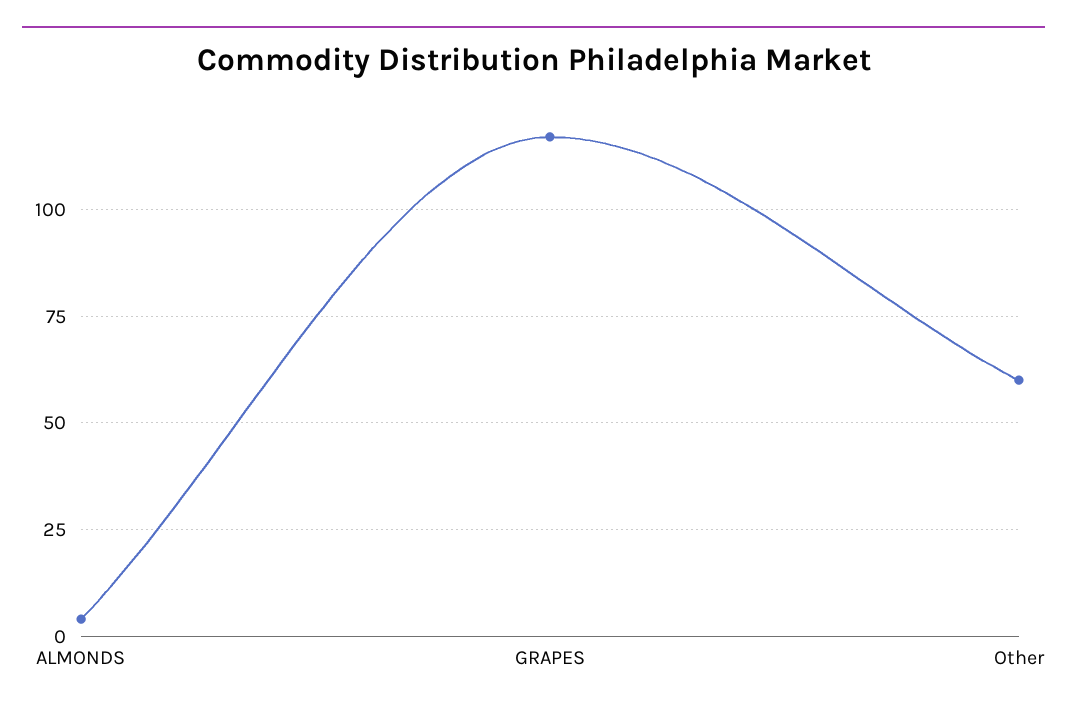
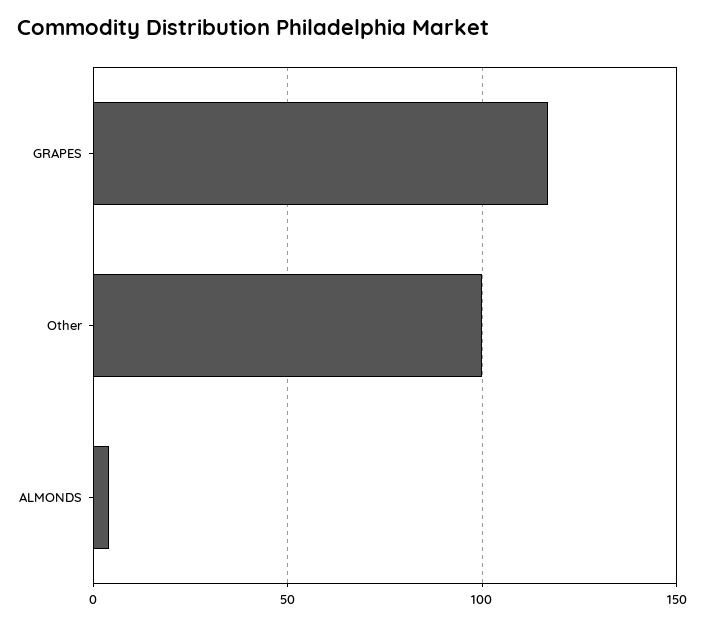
Other: 60 -> 100

